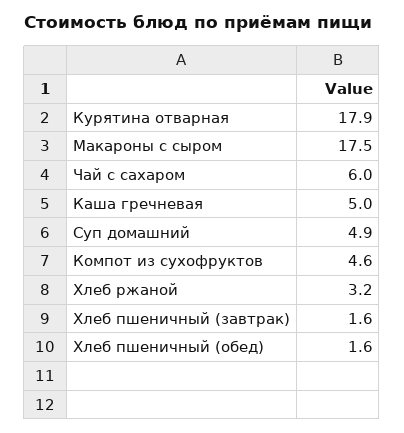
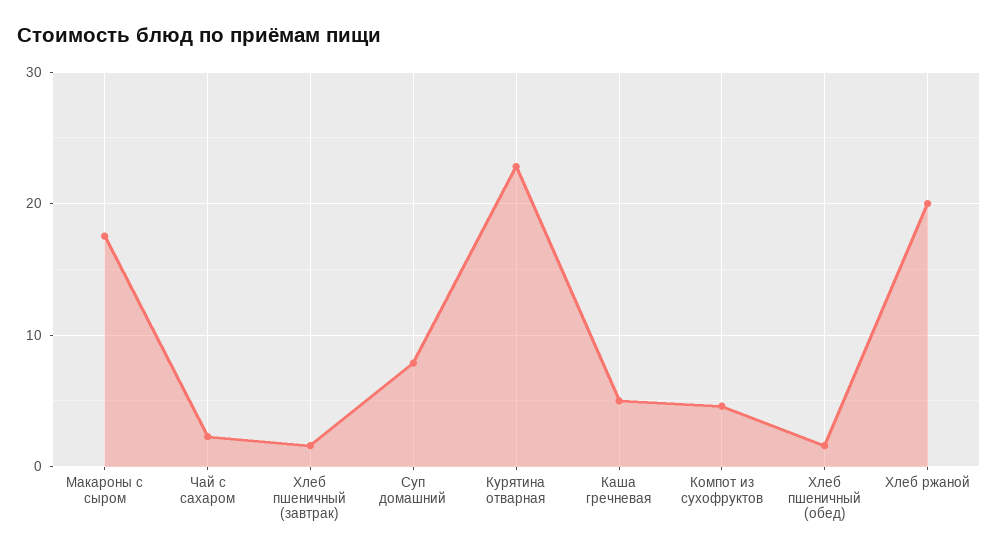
Курятина отварная: 17.9 -> 23
Чай с сахаром: 6 -> 2
Суп домашний: 4.9 -> 8
Хлеб ржаной: 3.2 -> 20

